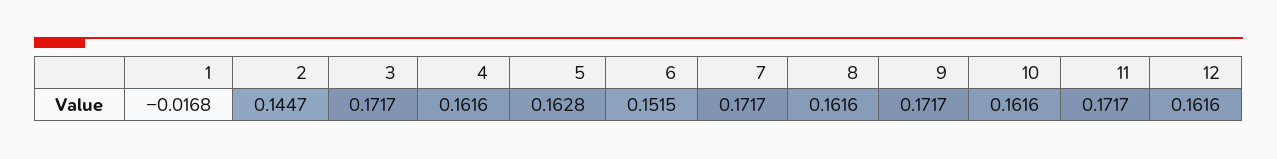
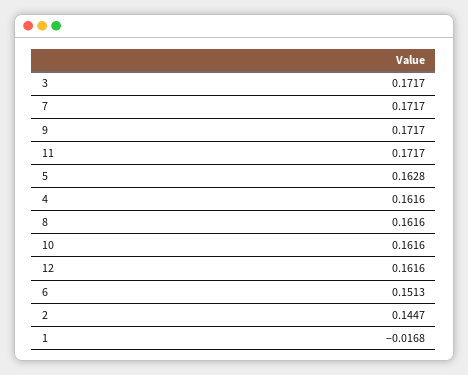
6: 0.1515 -> 0.1513

